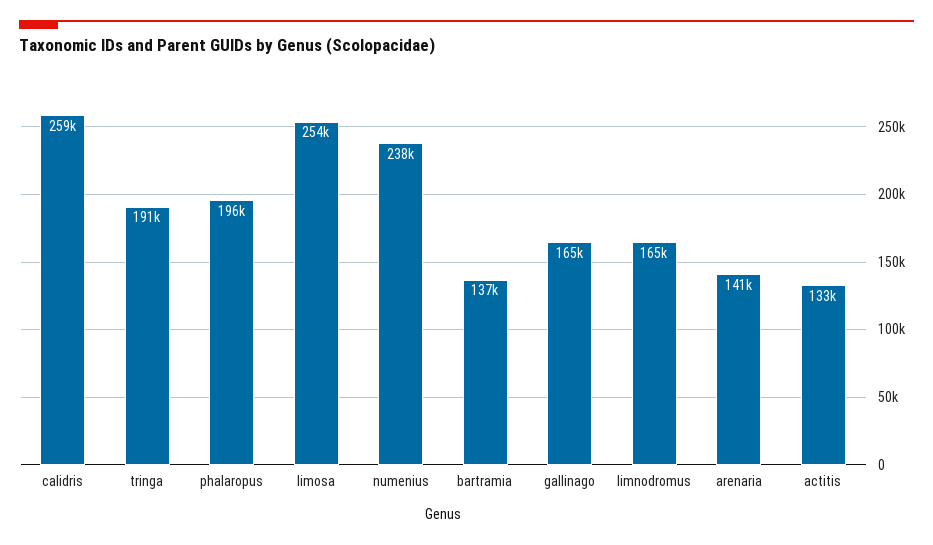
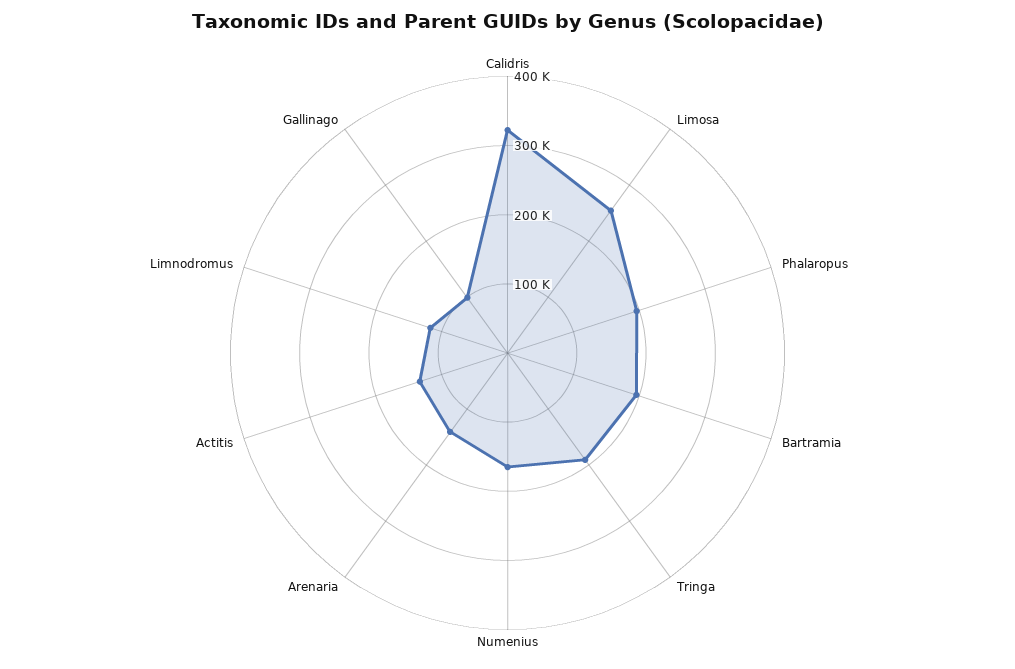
calidris: 259000 -> 320000
numenius: 238000 -> 160000
bartramia: 137000 -> 200000
gallinago: 165000 -> 100000
limnodromus: 165000 -> 120000

